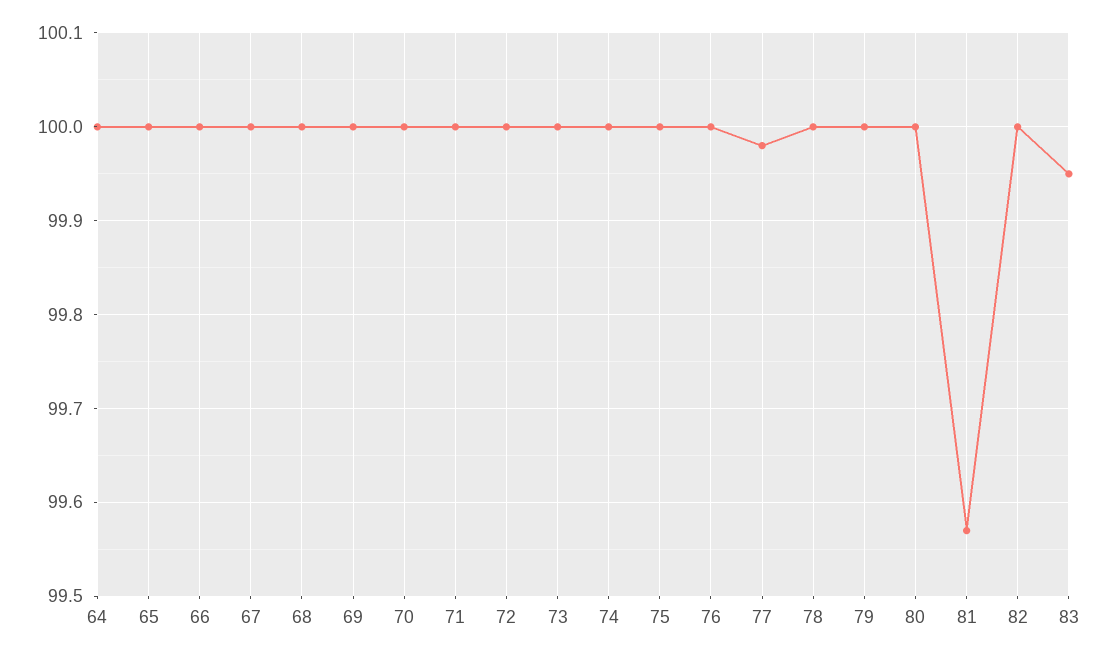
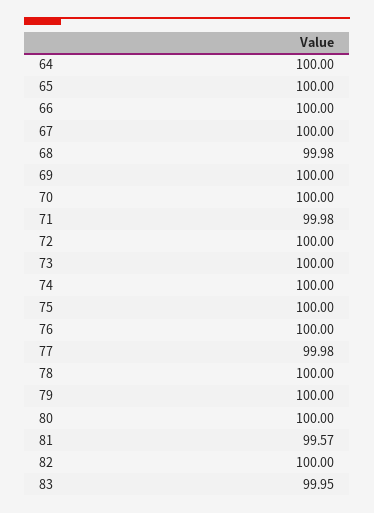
68: 100 -> 99.98
71: 100 -> 99.98

